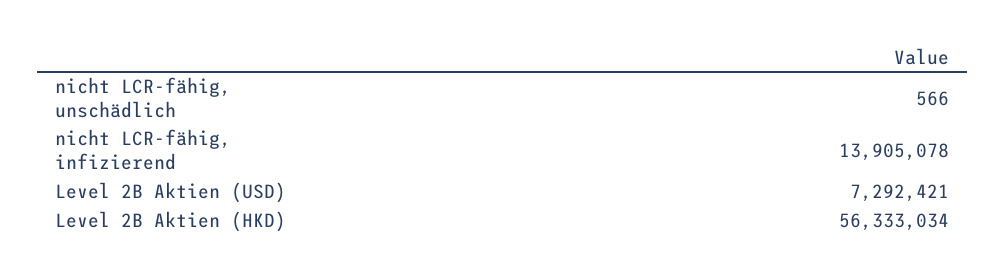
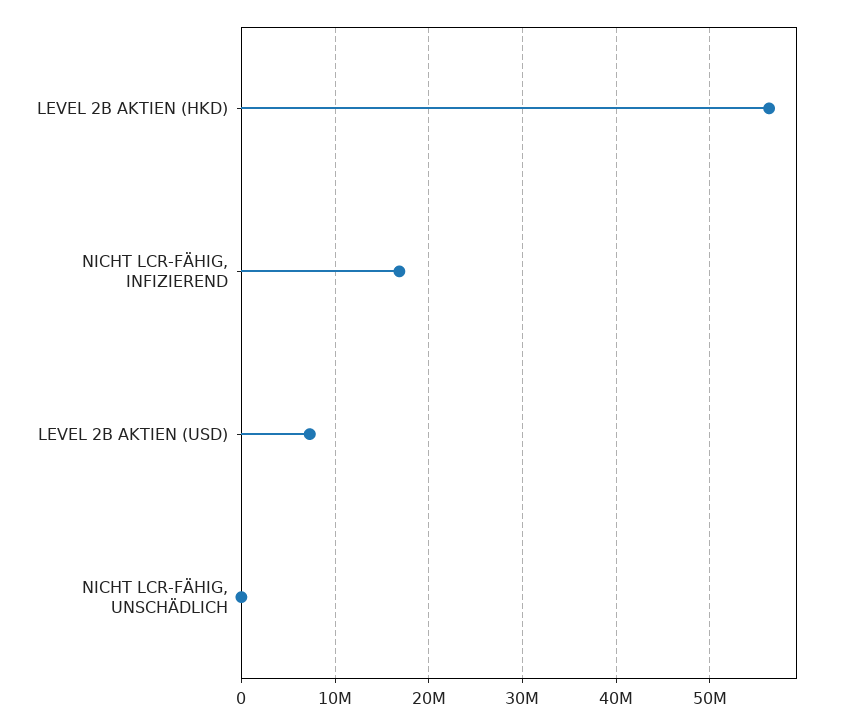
nicht LCR-fähig, infizierend: 13905078 -> 17000000

